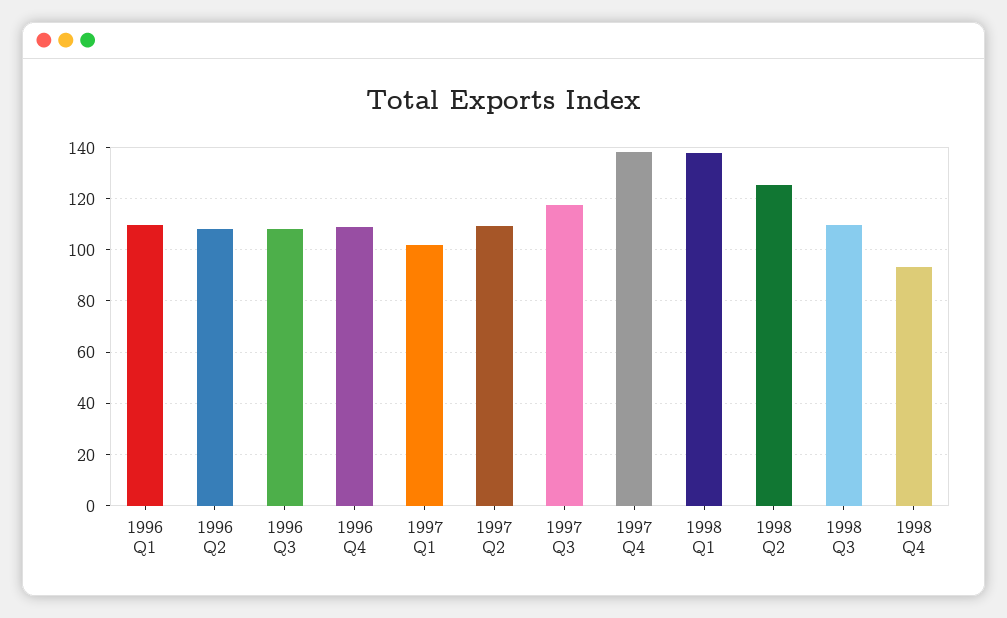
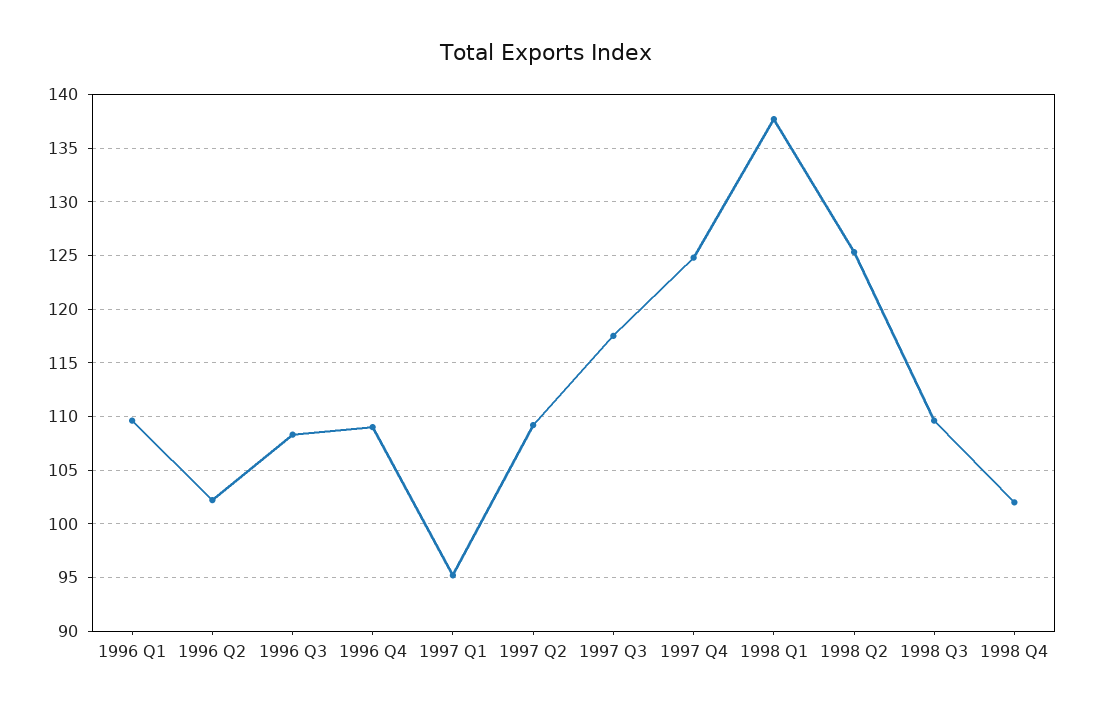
1996 Q2: 107.5 -> 102
1997 Q1: 102.5 -> 95
1997 Q4: 137.5 -> 125
1998 Q4: 92.5 -> 102

